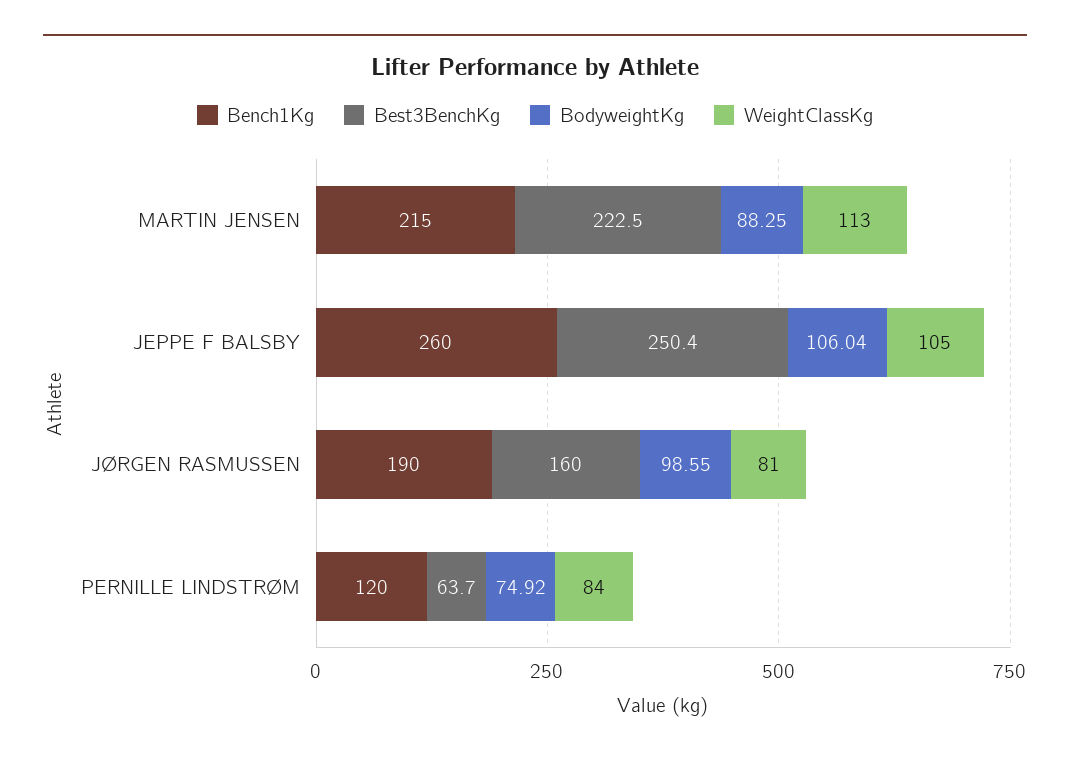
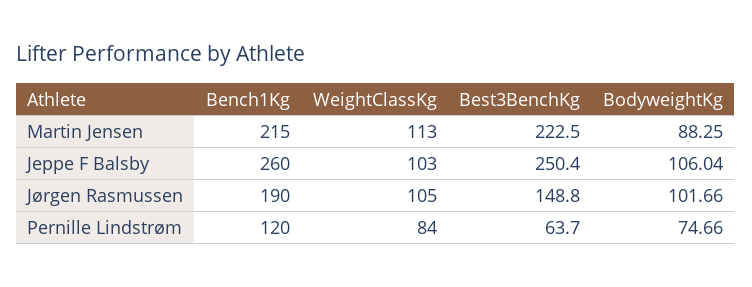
WeightClassKg, JEPPE F BALSBY: 105 -> 103
Best3BenchKg, JØRGEN RASMUSSEN: 160 -> 148.8
BodyweightKg, JØRGEN RASMUSSEN: 98.55 -> 101.66
WeightClassKg, JØRGEN RASMUSSEN: 81 -> 105
BodyweightKg, PERNILLE LINDSTRØM: 74.92 -> 74.66

